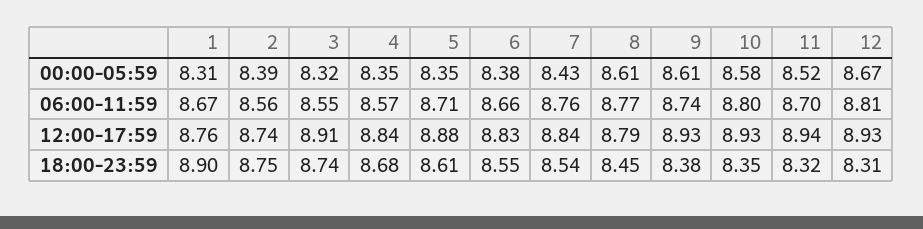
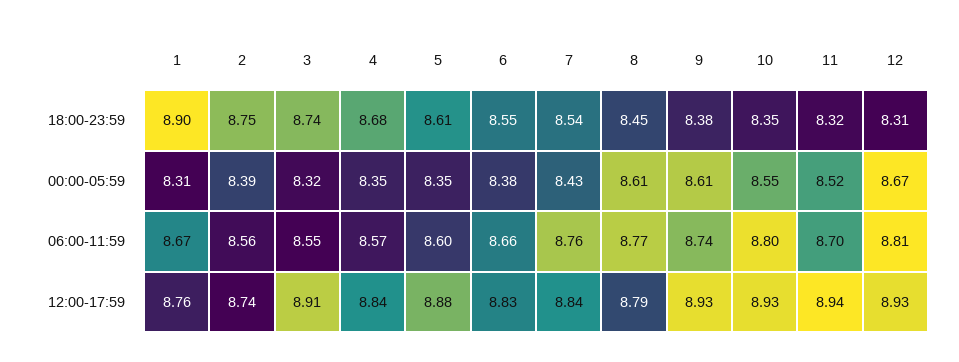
10, 00:00-05:59: 8.58 -> 8.55
5, 06:00-11:59: 8.71 -> 8.6

